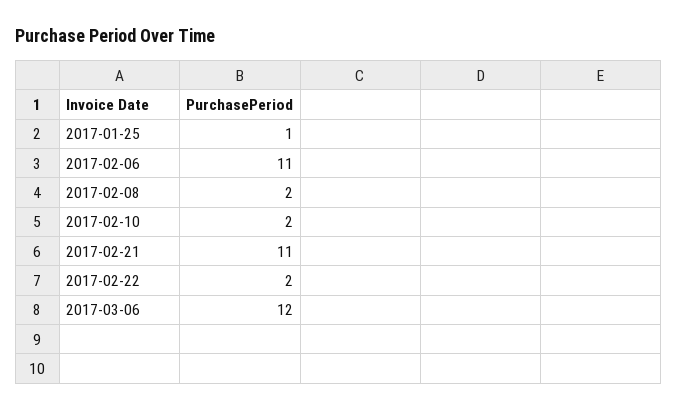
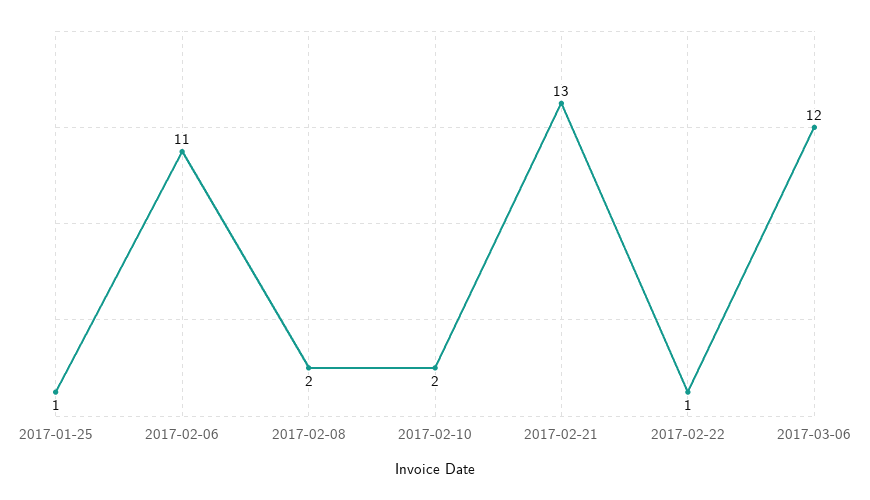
2017-02-21: 11 -> 13
2017-02-22: 2 -> 1

